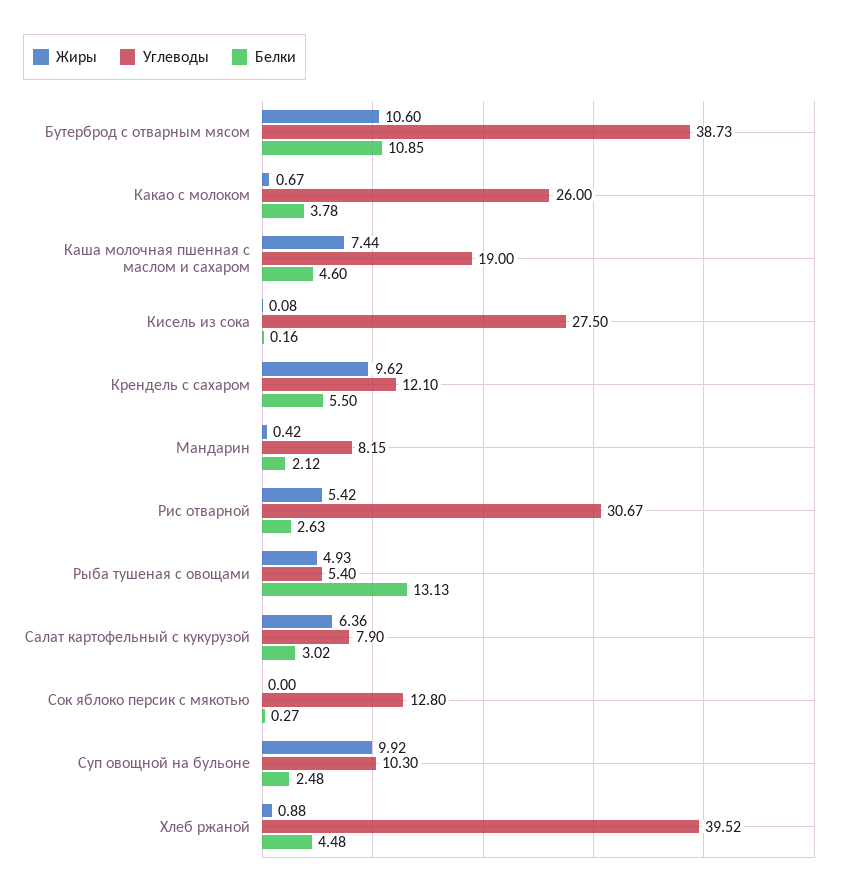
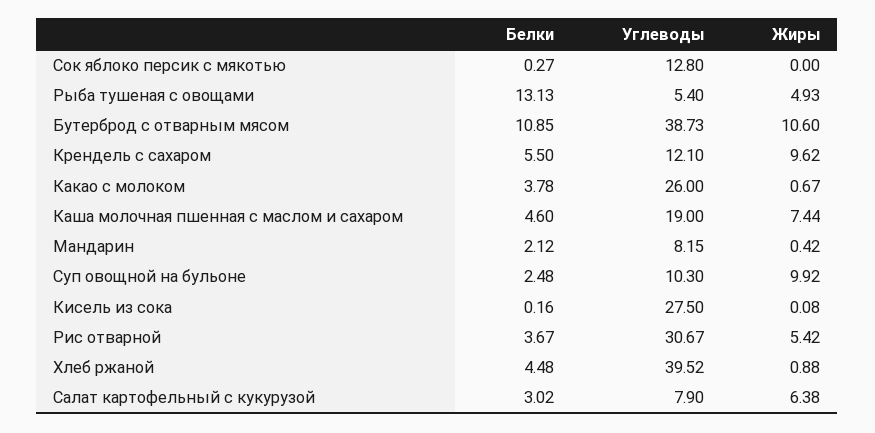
Белки, Рис отварной: 2.63 -> 3.67
Жиры, Салат картофельный с кукурузой: 6.36 -> 6.38

